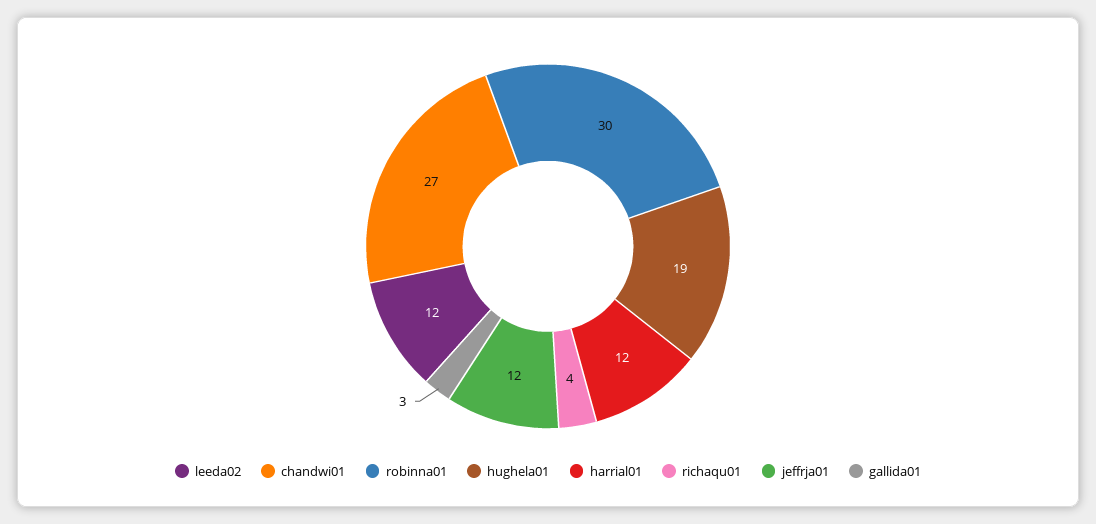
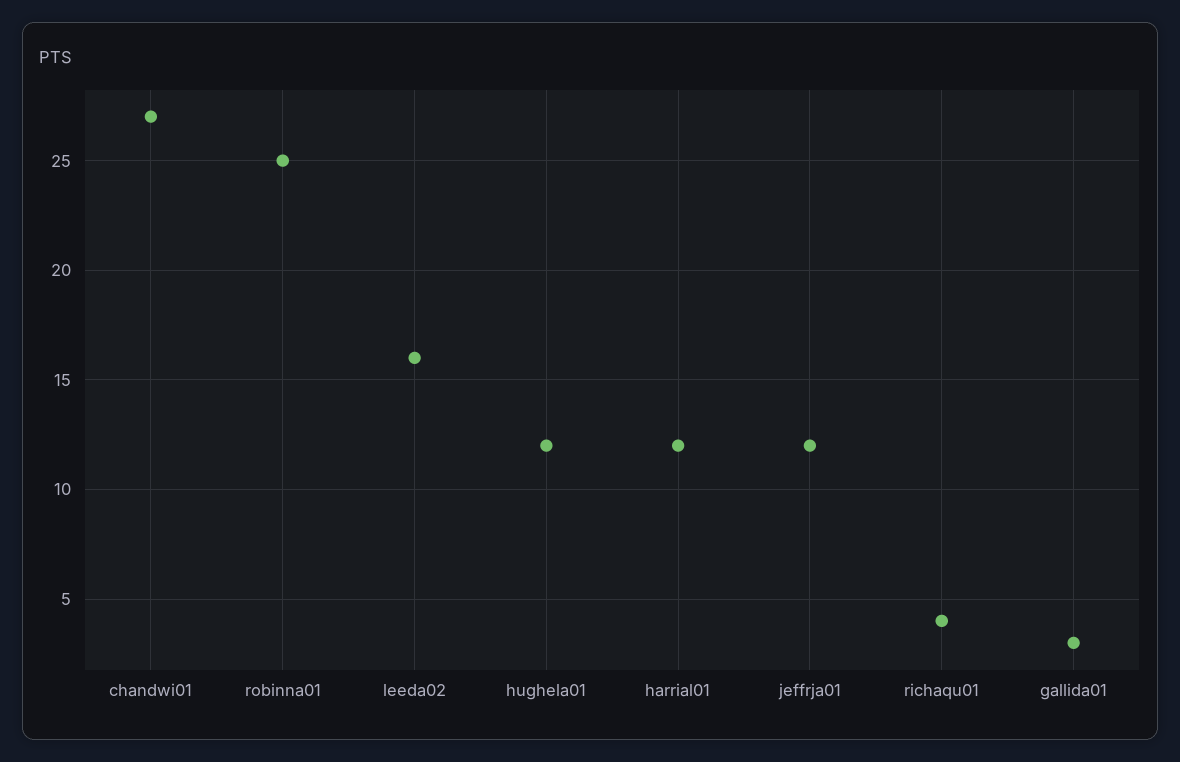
leeda02: 12 -> 16
robinna01: 30 -> 25
hughela01: 19 -> 12

